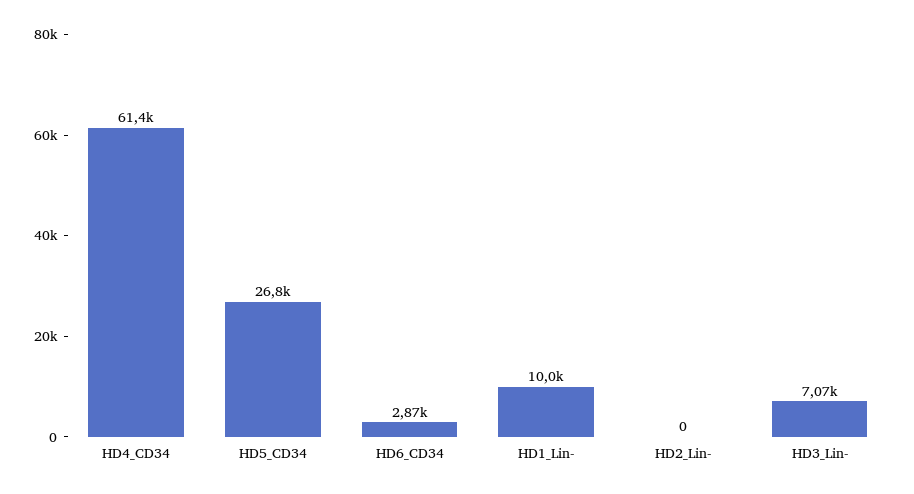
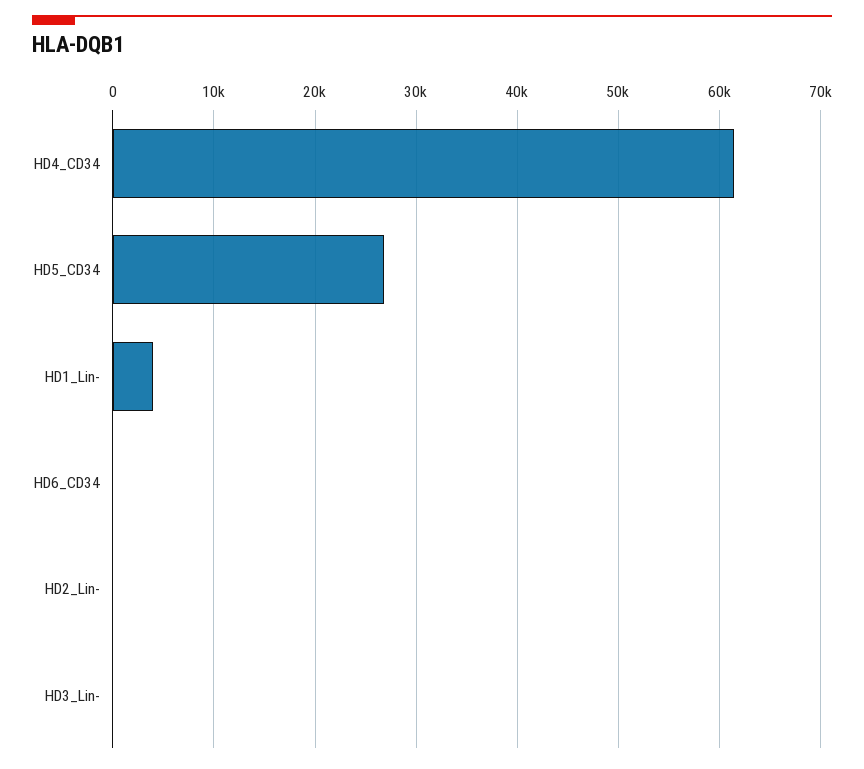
HD6_CD34: 2870 -> 0
HD1_Lin-: 10000 -> 4000
HD3_Lin-: 7070 -> 0

